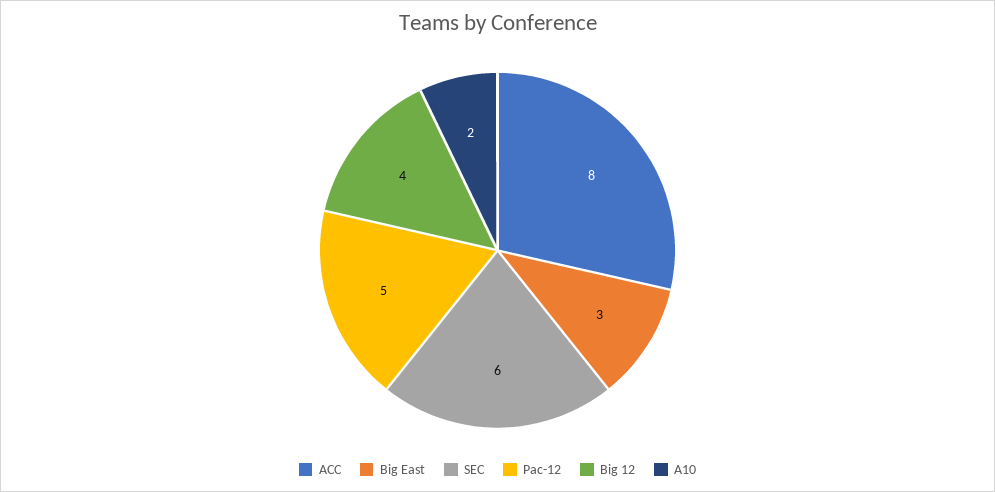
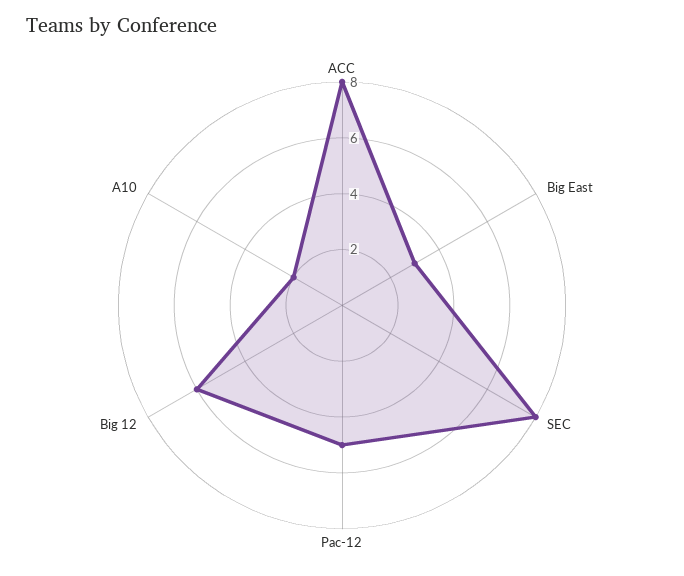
SEC: 6 -> 8
Big 12: 4 -> 6

